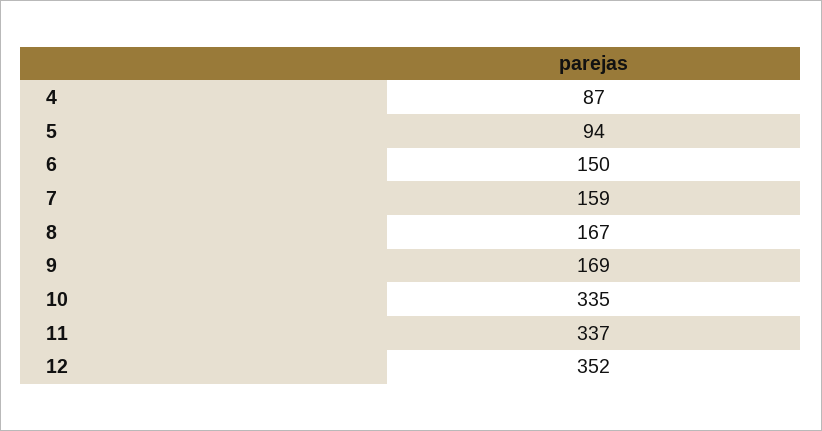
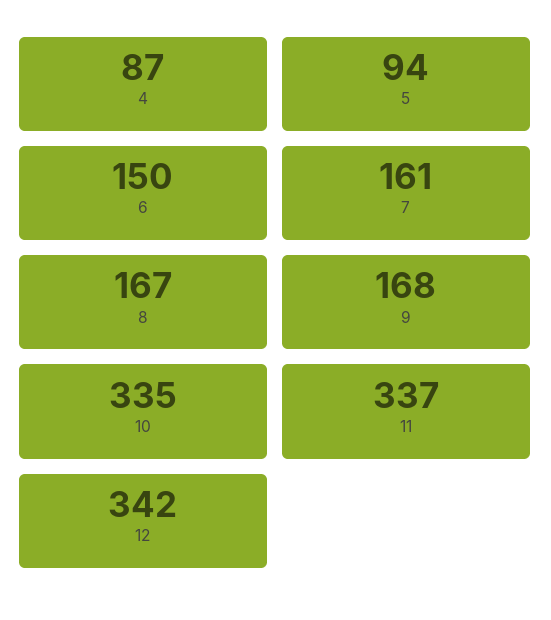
7: 159 -> 161
9: 169 -> 168
12: 352 -> 342

